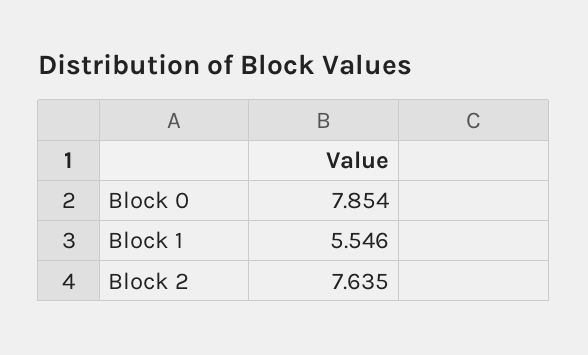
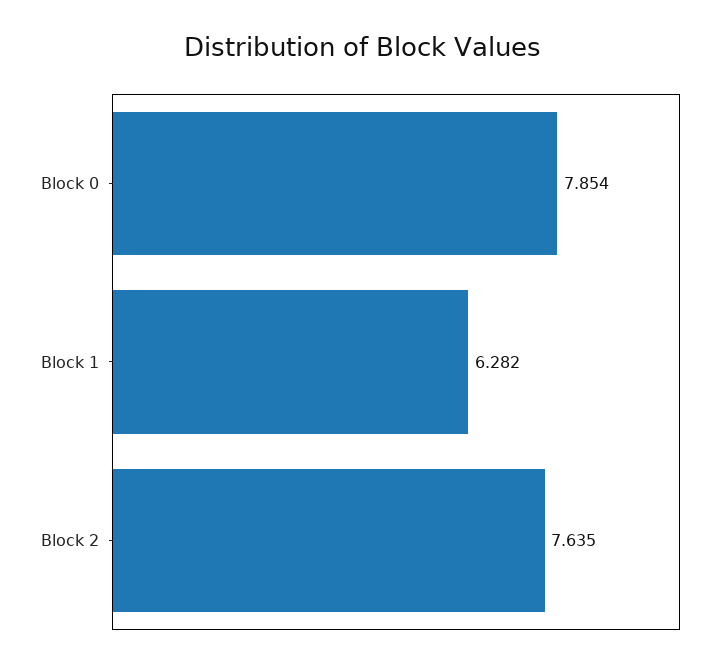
Block 1: 5.546 -> 6.282

